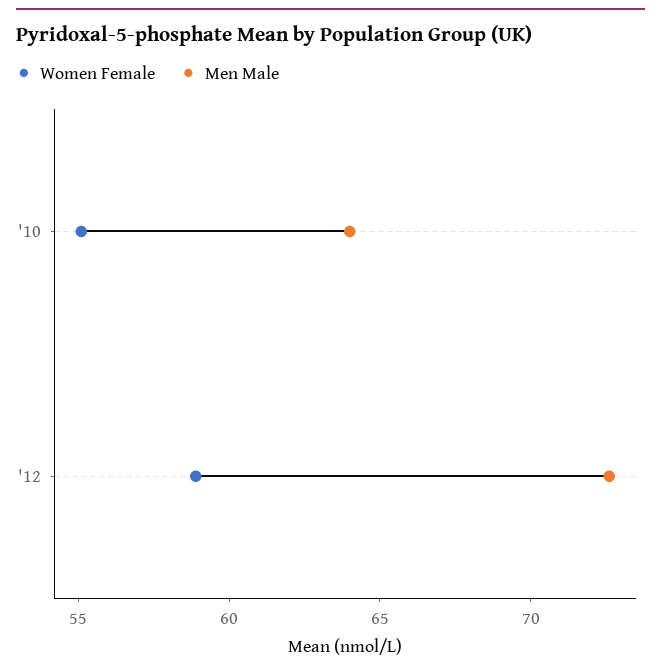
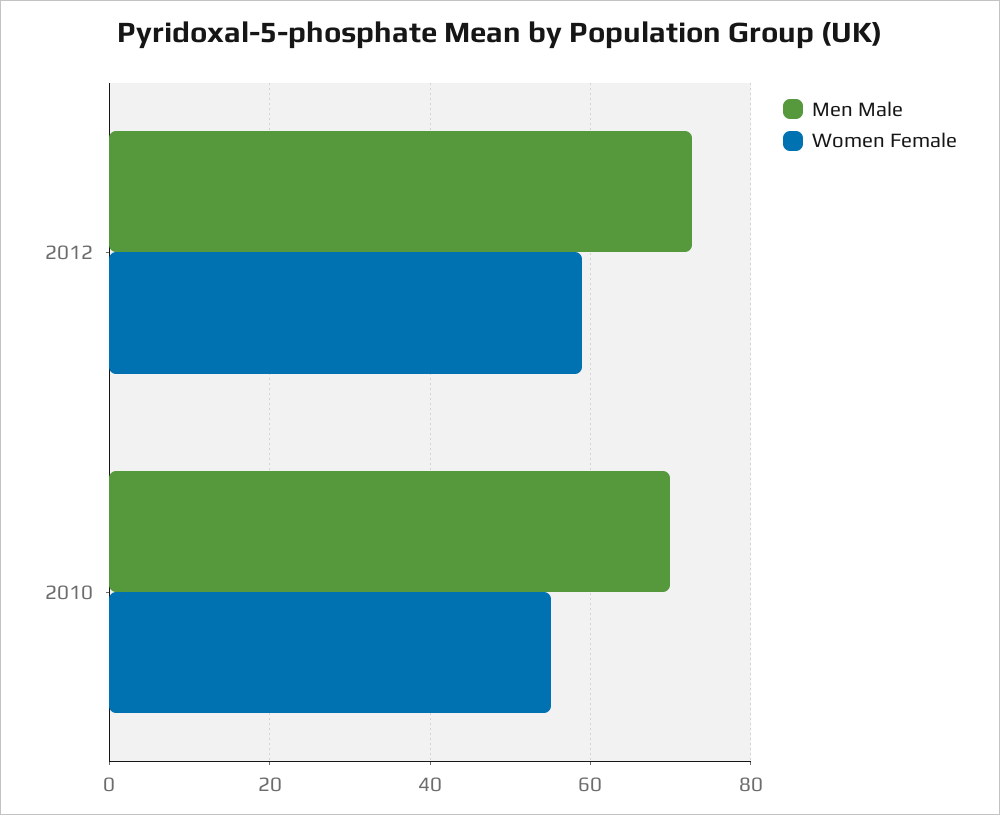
Men Male, '10: 64 -> 70

